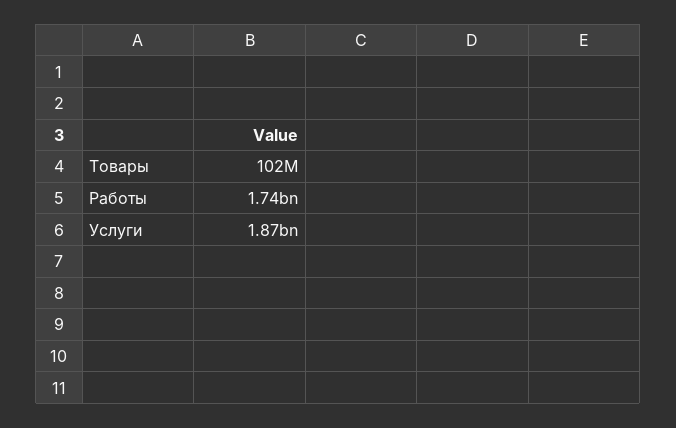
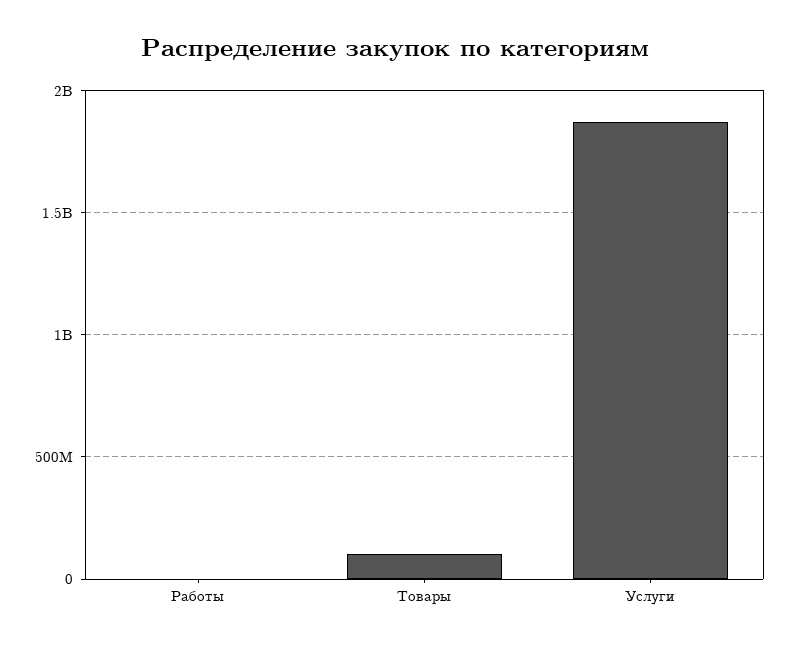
Работы: 1740000000 -> 0

